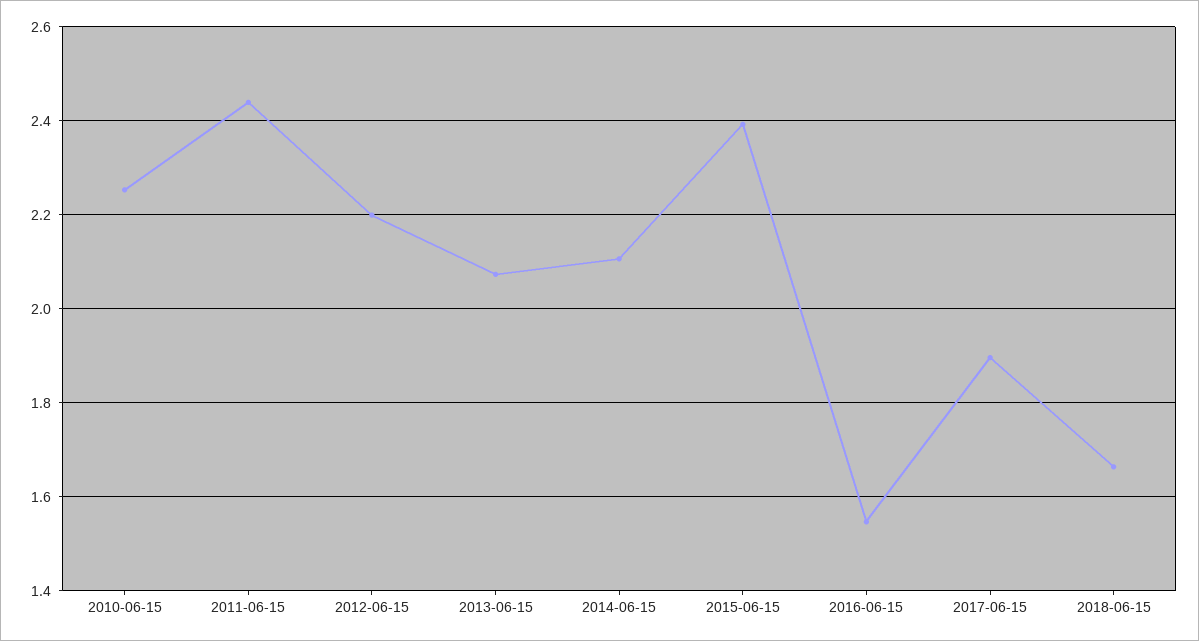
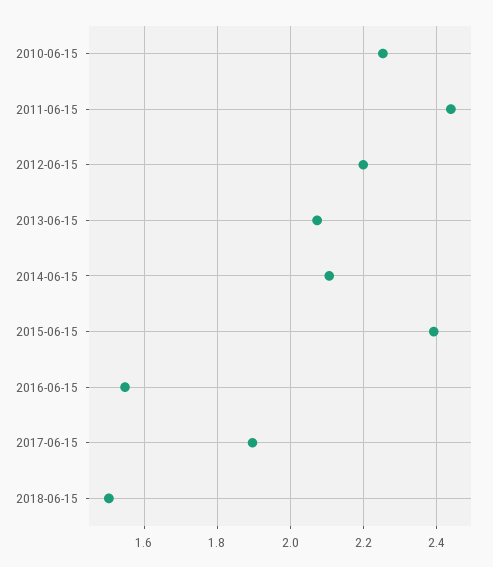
2018-06-15: 1.66 -> 1.5

